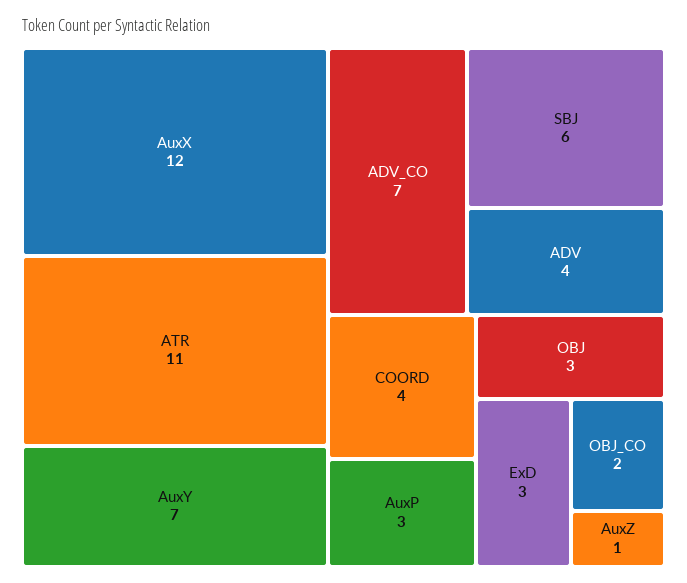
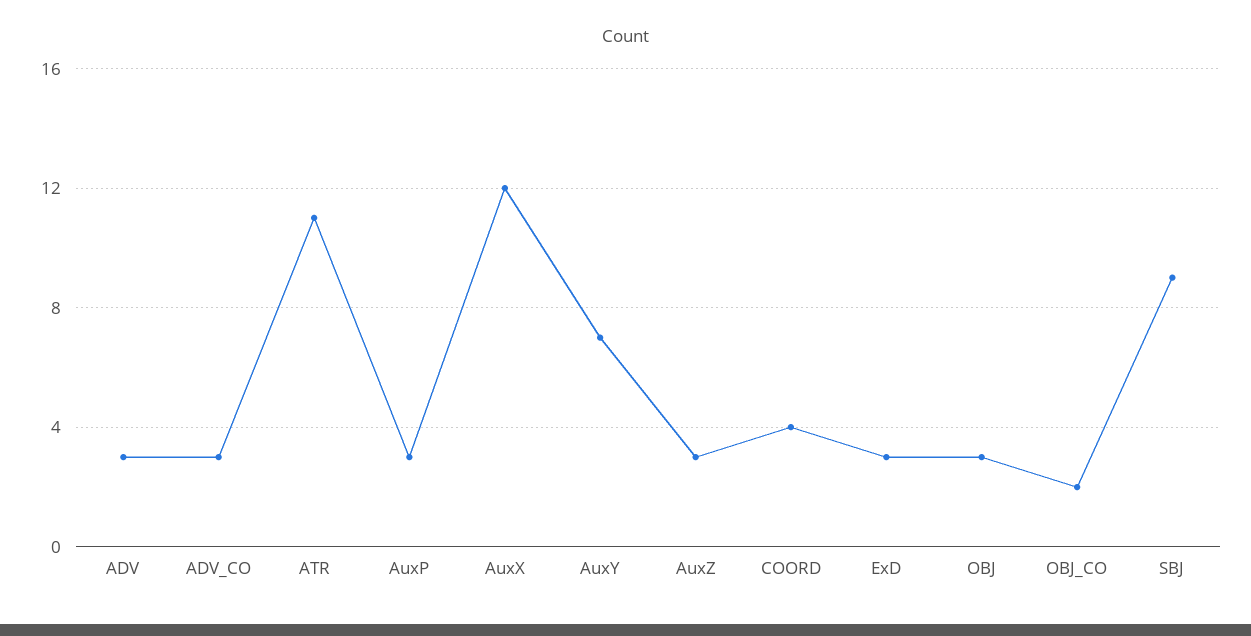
ADV_CO: 7 -> 3
SBJ: 6 -> 9
ADV: 4 -> 3
AuxZ: 1 -> 3

